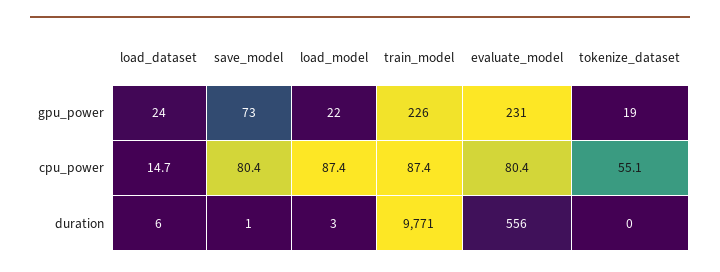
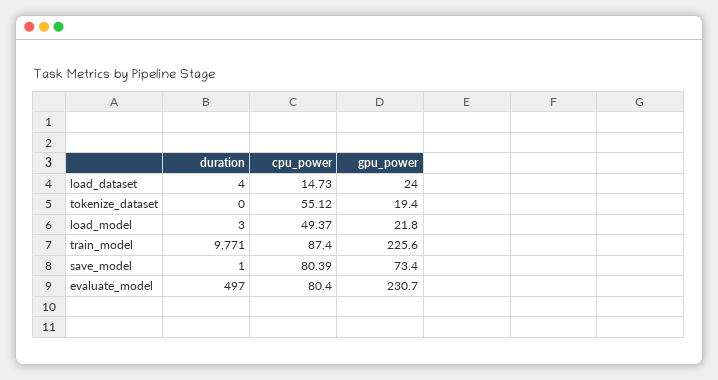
load_model, cpu_power: 87.4 -> 49.37
load_dataset, duration: 6 -> 4
evaluate_model, duration: 556 -> 497

